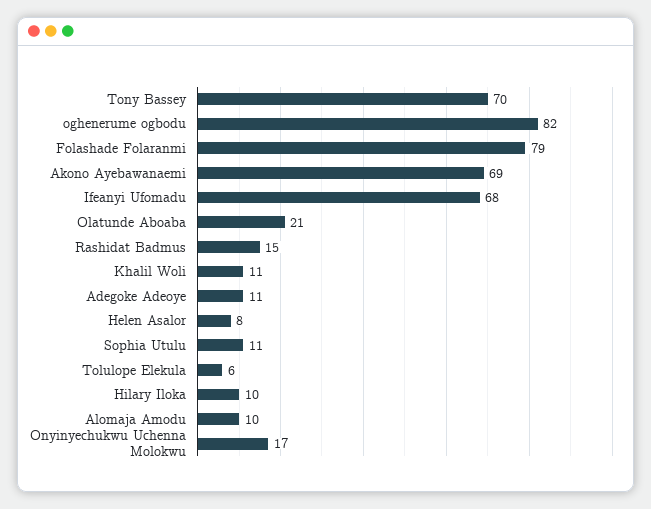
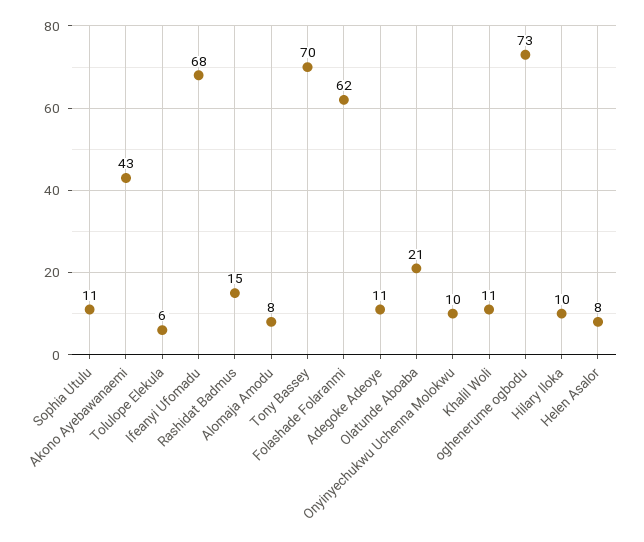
oghenerume ogbodu: 82 -> 73
Folashade Folaranmi: 79 -> 62
Akono Ayebawanaemi: 69 -> 43
Alomaja Amodu: 10 -> 8
Onyinyechukwu Uchenna Molokwu: 17 -> 10

